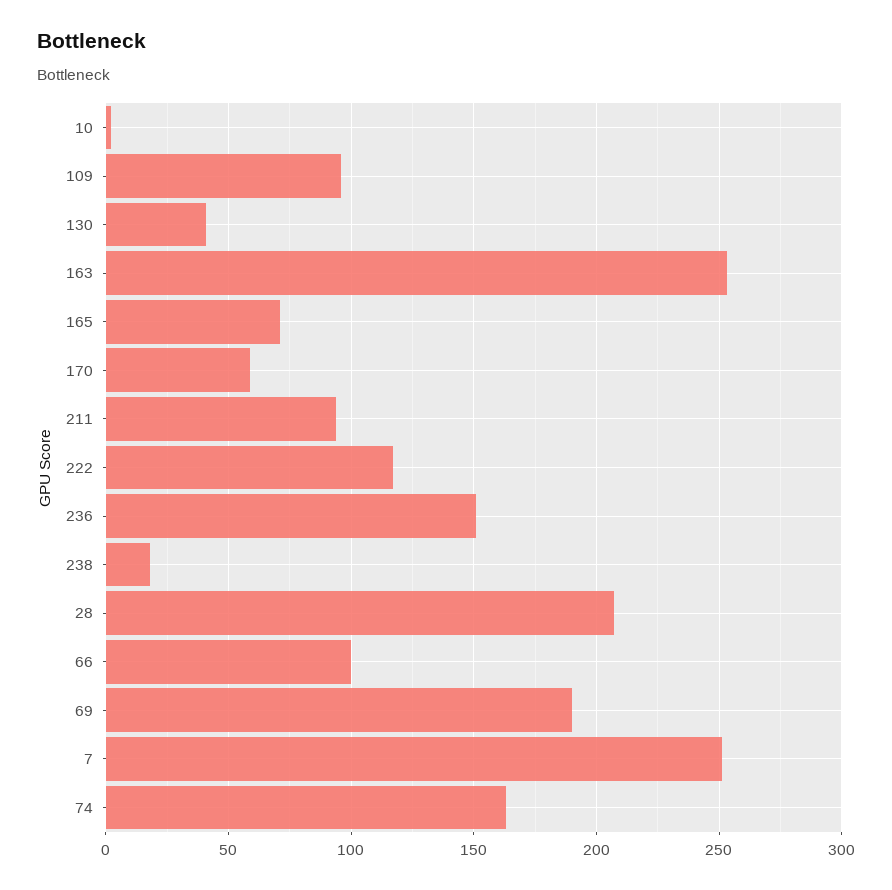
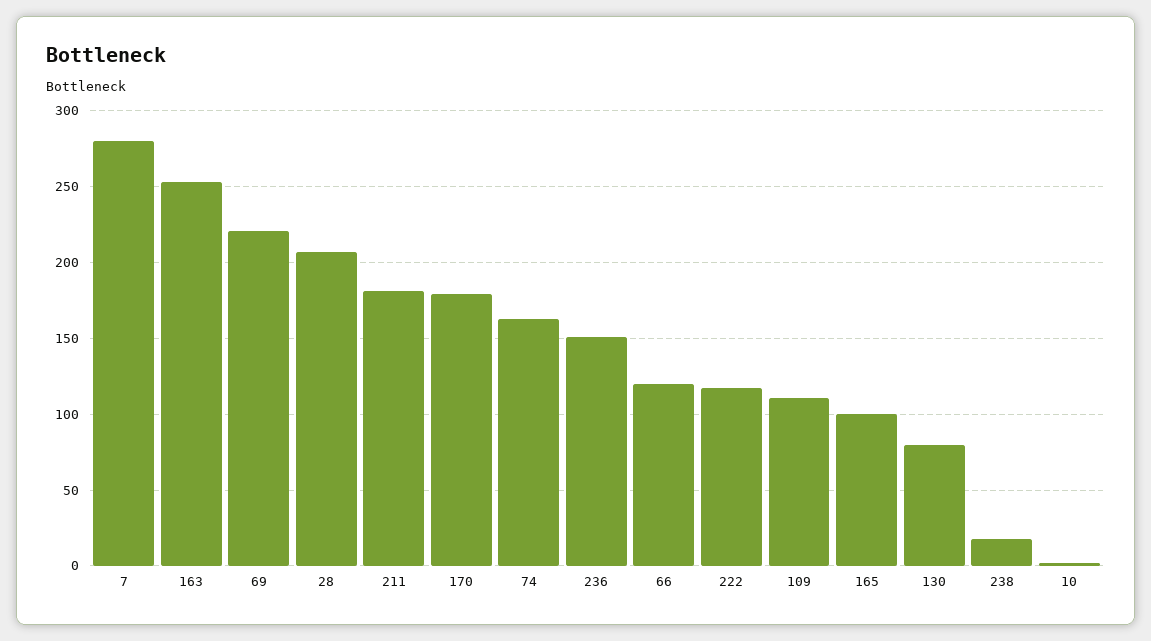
109: 95 -> 110
130: 40 -> 80
165: 70 -> 100
170: 60 -> 180
211: 95 -> 180
66: 100 -> 120
69: 190 -> 220
7: 250 -> 280

